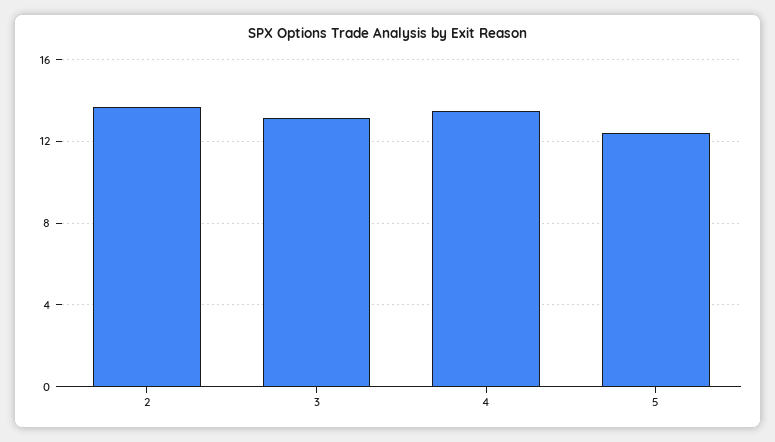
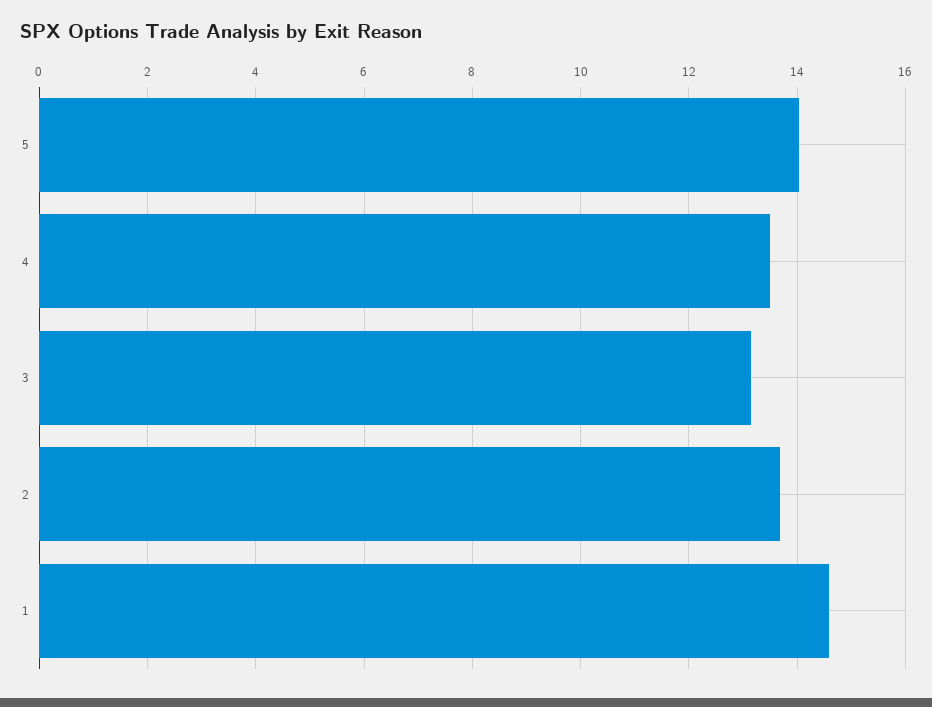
5: 12.5 -> 14
1: none -> 14.6

